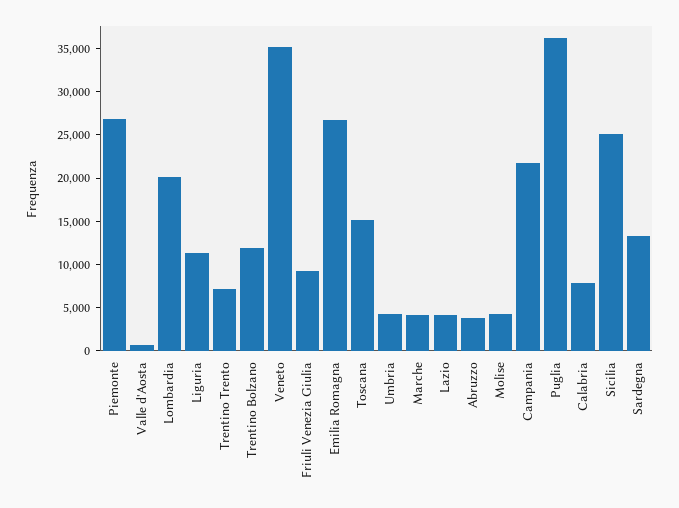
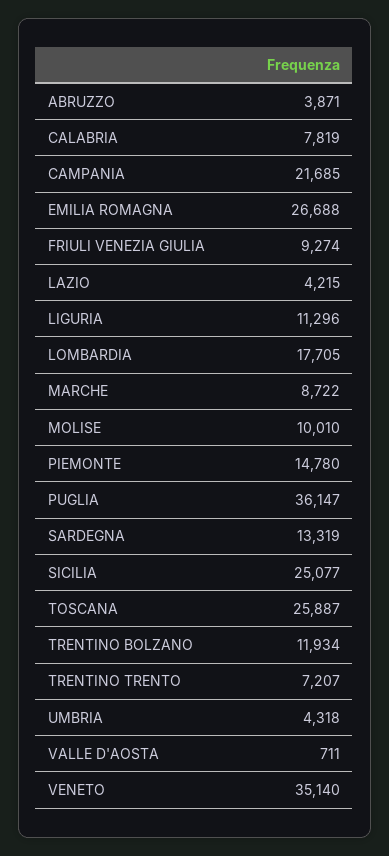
Piemonte: 27000 -> 14780
Lombardia: 20000 -> 17705
Toscana: 15000 -> 25887
Marche: 4000 -> 8722
Molise: 4000 -> 10010

